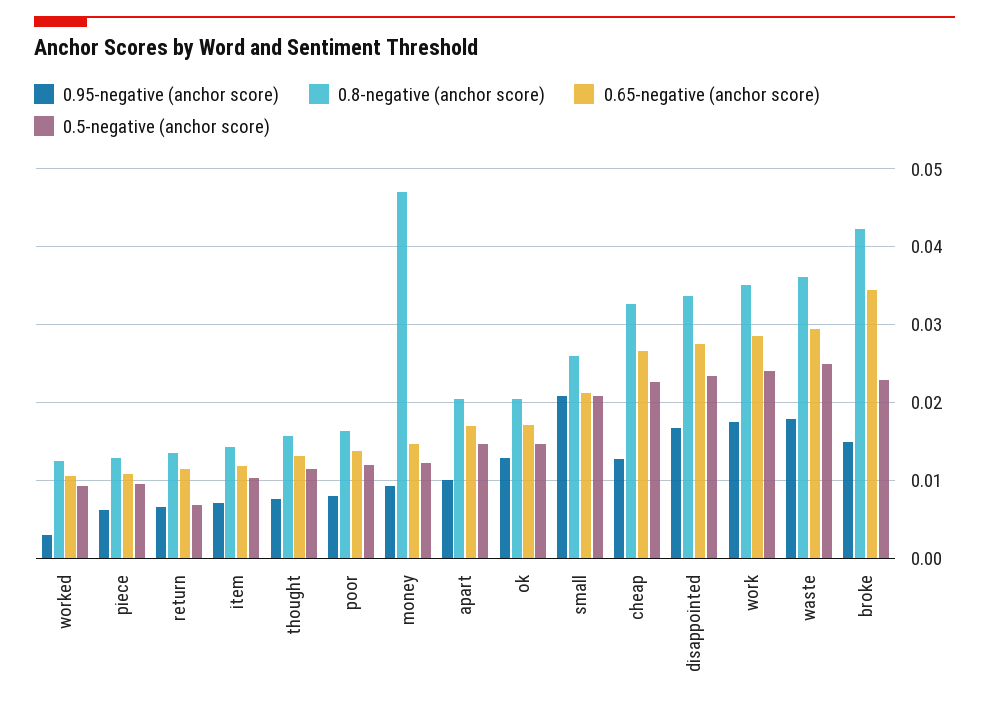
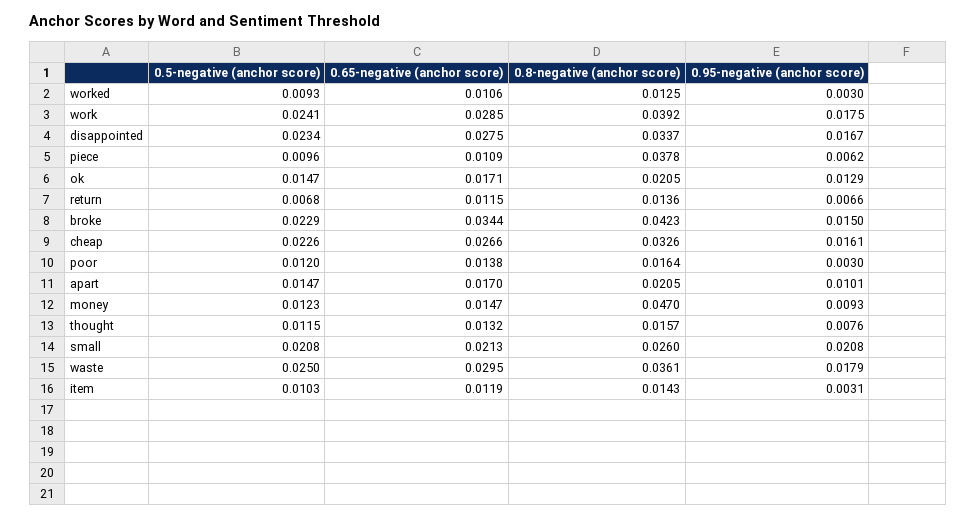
0.8-negative (anchor score), piece: 0.013 -> 0.0378
0.95-negative (anchor score), item: 0.007 -> 0.0031
0.95-negative (anchor score), poor: 0.008 -> 0.003
0.95-negative (anchor score), cheap: 0.013 -> 0.0161
0.8-negative (anchor score), work: 0.035 -> 0.0392

